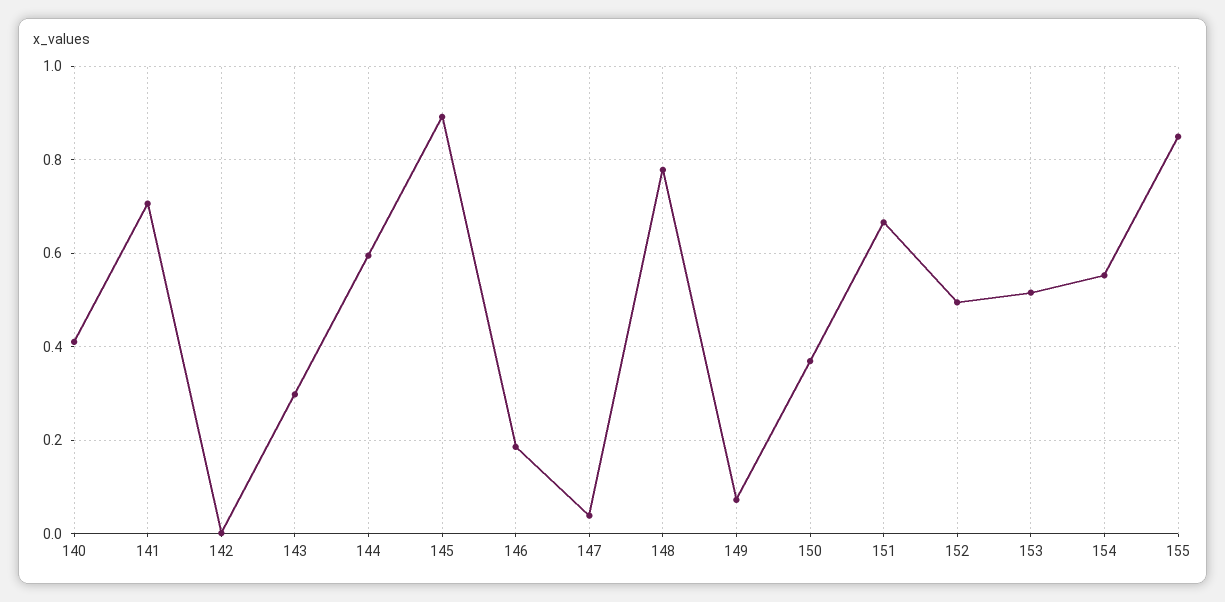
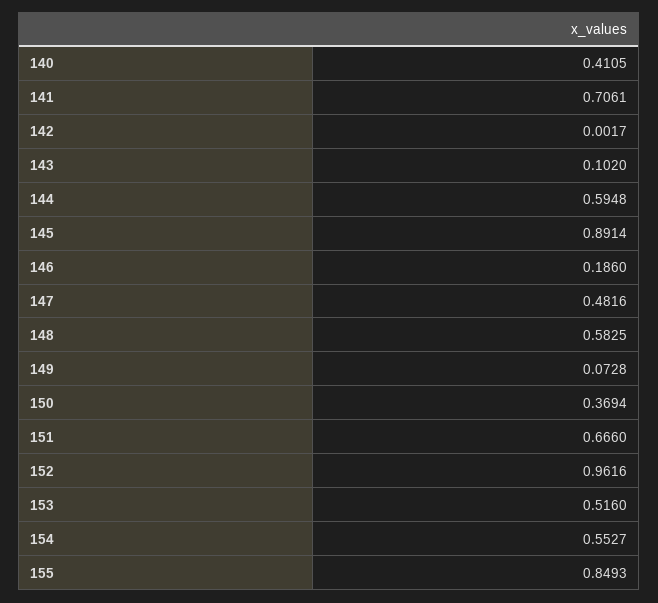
143: 0.3 -> 0.102
147: 0.04 -> 0.4816
148: 0.78 -> 0.5825
152: 0.5 -> 0.9616

